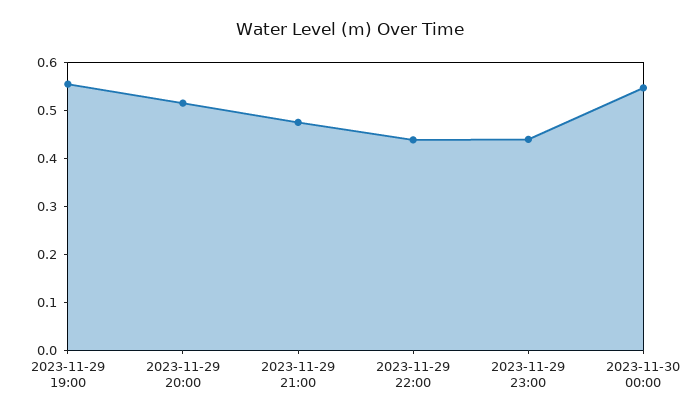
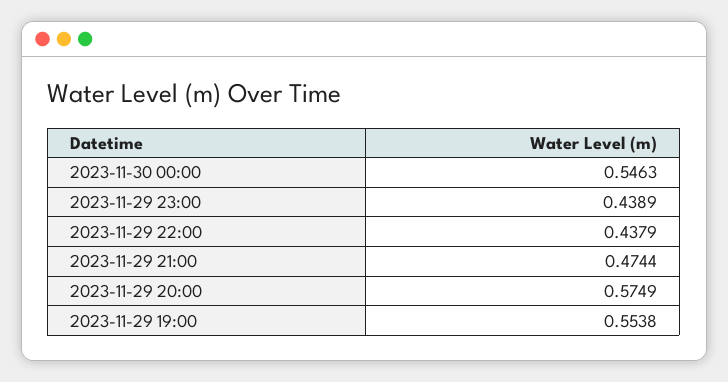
2023-11-29 20:00: 0.52 -> 0.5749

